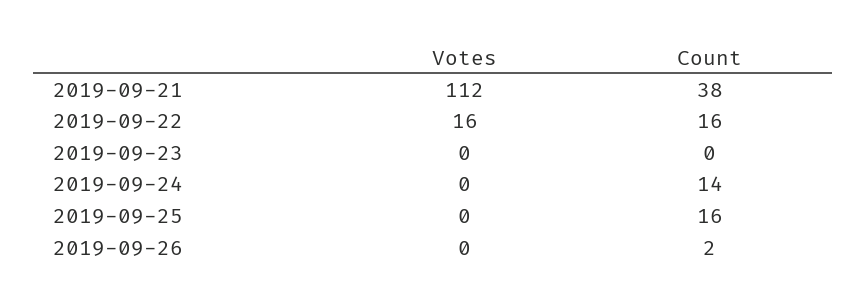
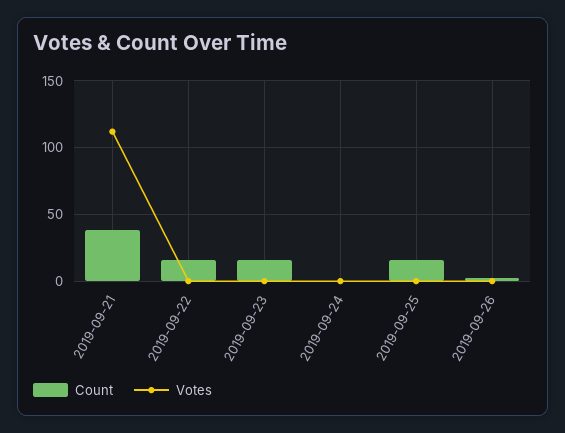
Votes, 2019-09-22: 16 -> 0
Count, 2019-09-23: 0 -> 15
Count, 2019-09-24: 14 -> 0

